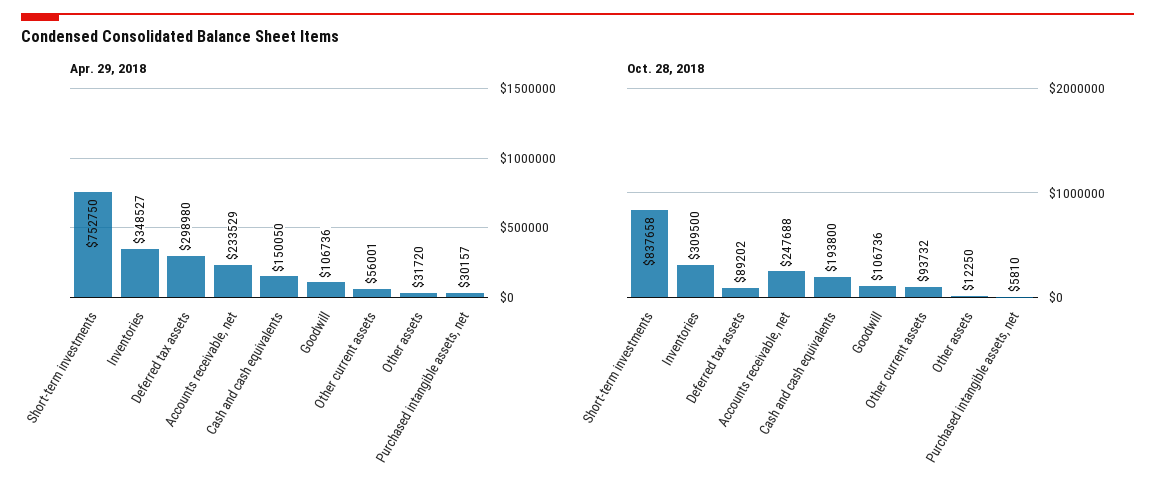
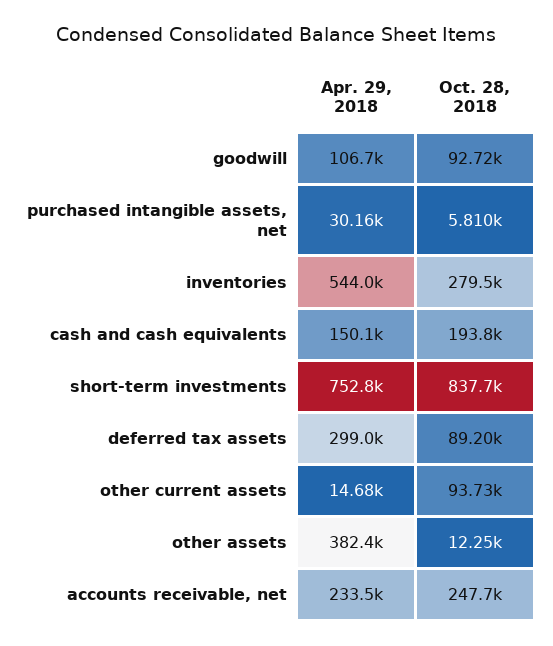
Apr. 29, 2018, Inventories: 348527 -> 544000
Apr. 29, 2018, Other current assets: 56001 -> 14680
Apr. 29, 2018, Other assets: 31720 -> 382400
Oct. 28, 2018, Inventories: 309500 -> 279500
Oct. 28, 2018, Goodwill: 106736 -> 92720

